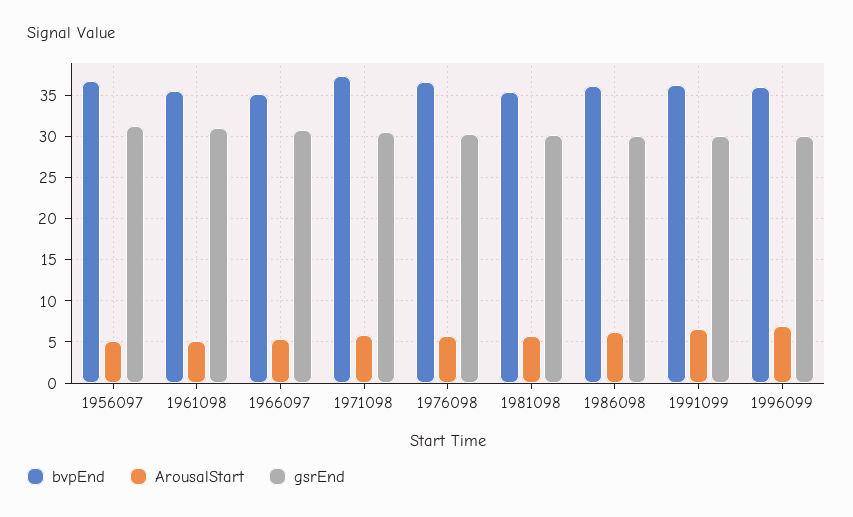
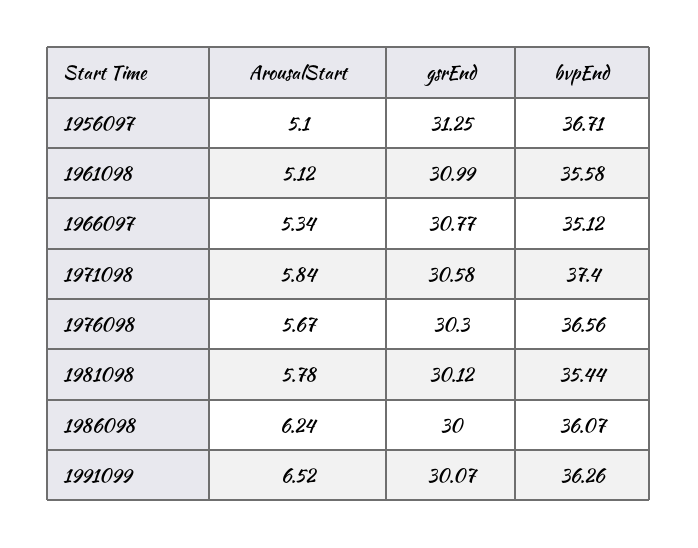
bvpEnd, 1996099: 36 -> none
ArousalStart, 1996099: 7 -> none
gsrEnd, 1996099: 30 -> none

